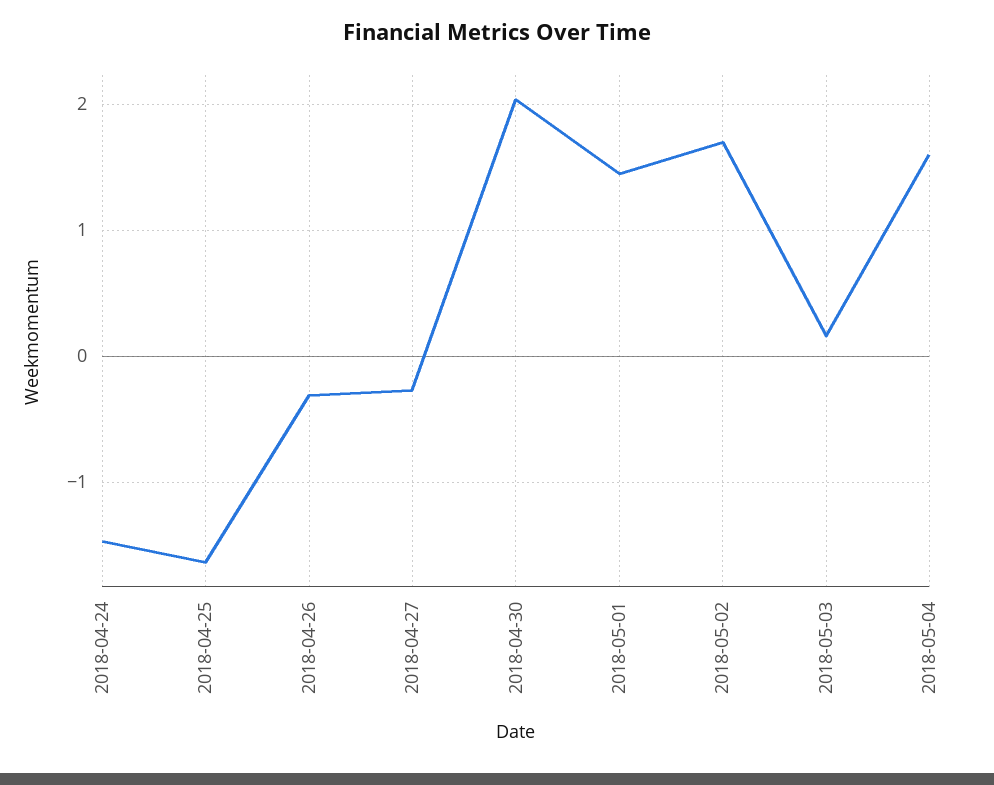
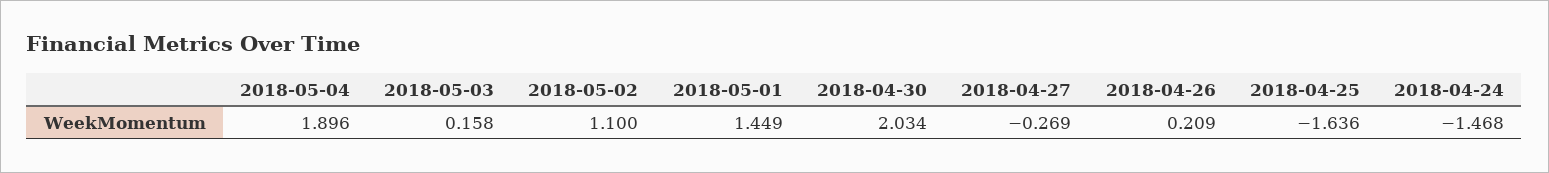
2018-04-26: -0.3 -> 0.209
2018-05-02: 1.7 -> 1.1
2018-05-04: 1.6 -> 1.896

